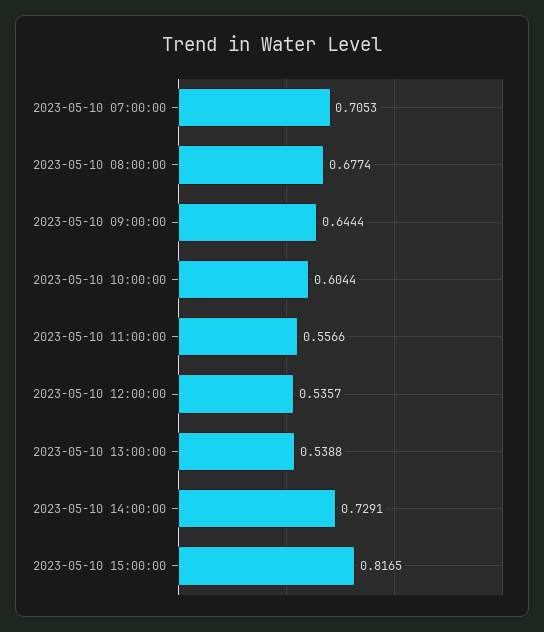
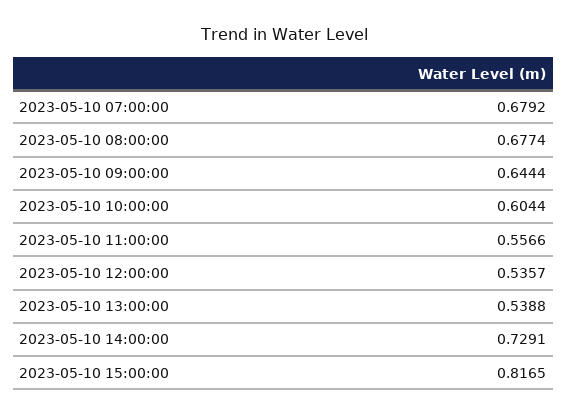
2023-05-10 07:00:00: 0.7053 -> 0.6792

